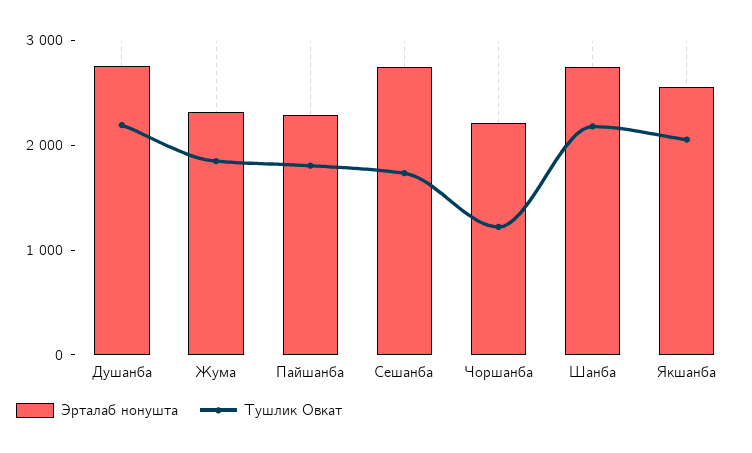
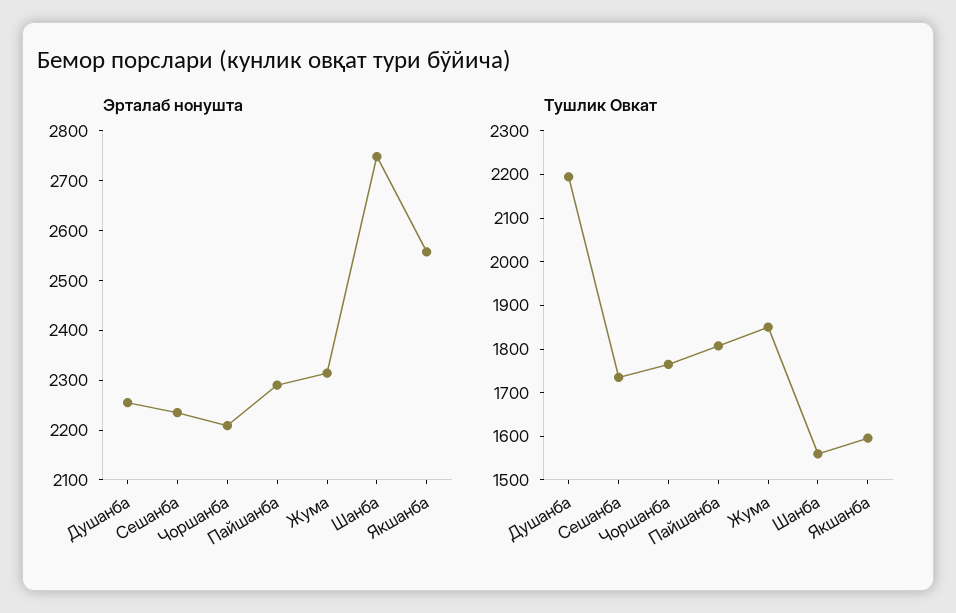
Эрталаб нонушта, Душанба: 2800 -> 2260
Эрталаб нонушта, Сешанба: 2800 -> 2240
Тушлик Овкат, Чоршанба: 1200 -> 1760
Тушлик Овкат, Шанба: 2200 -> 1560
Тушлик Овкат, Якшанба: 2000 -> 1600

